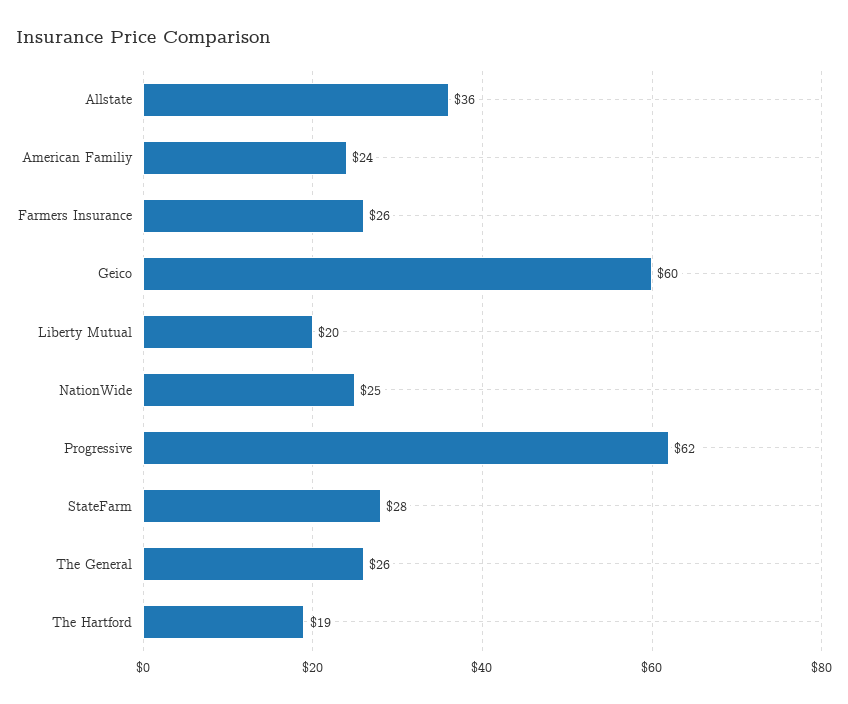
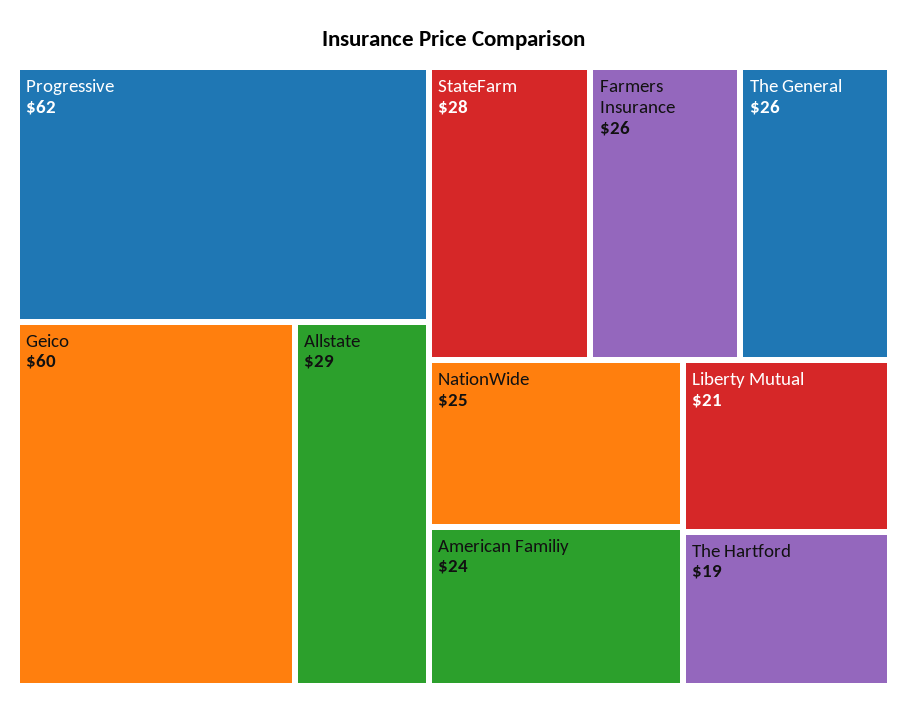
Allstate: 36 -> 29
Liberty Mutual: 20 -> 21

